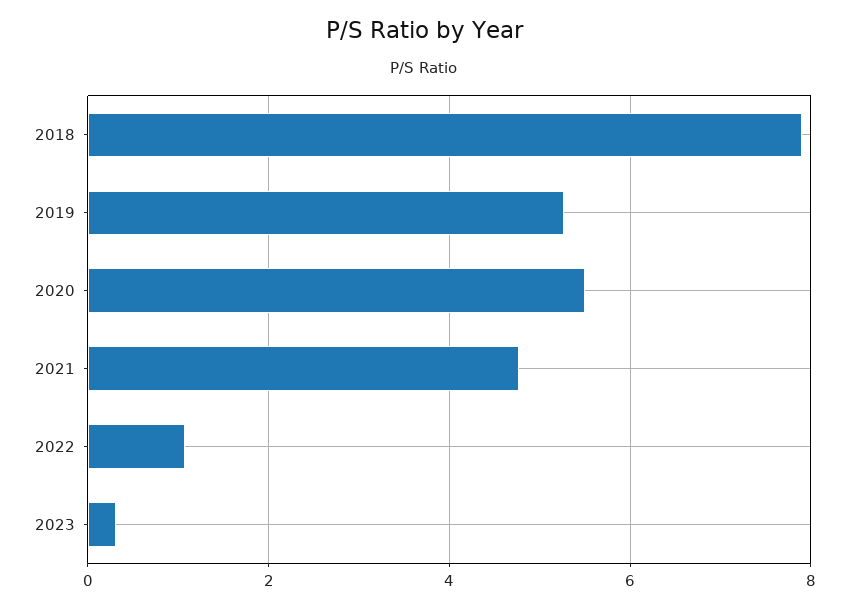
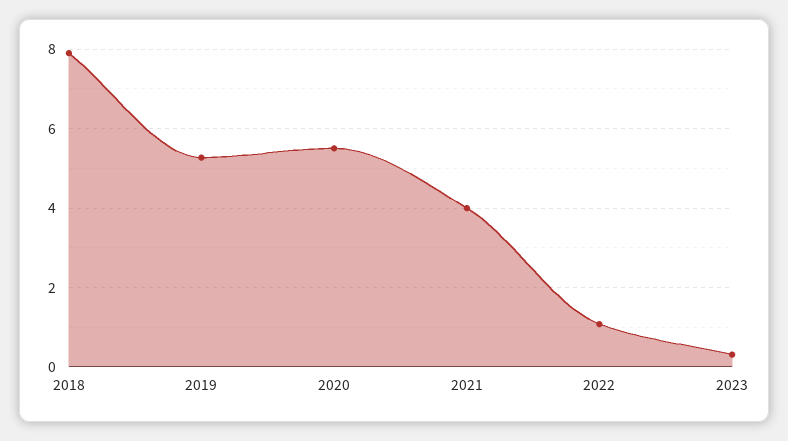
2021: 4.8 -> 4

